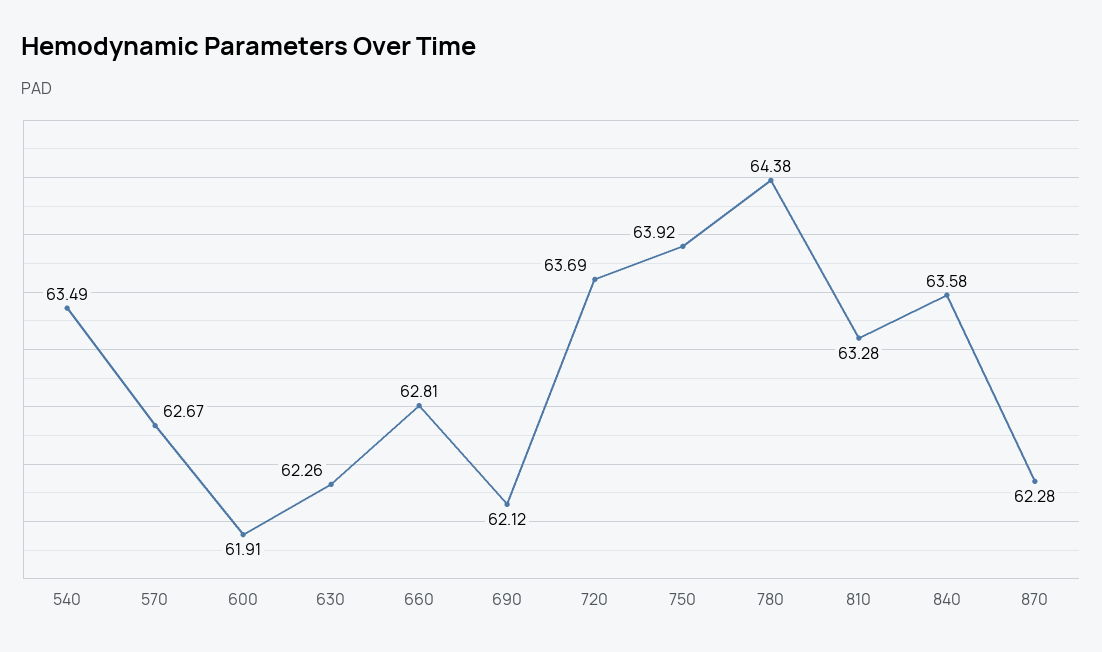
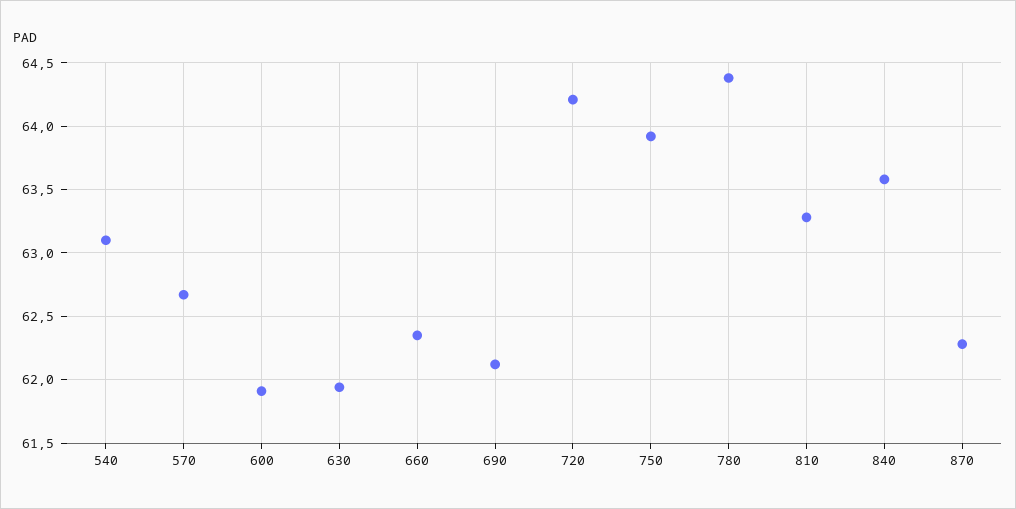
540: 63.49 -> 63.1
630: 62.26 -> 61.95
660: 62.81 -> 62.35
720: 63.69 -> 64.2

